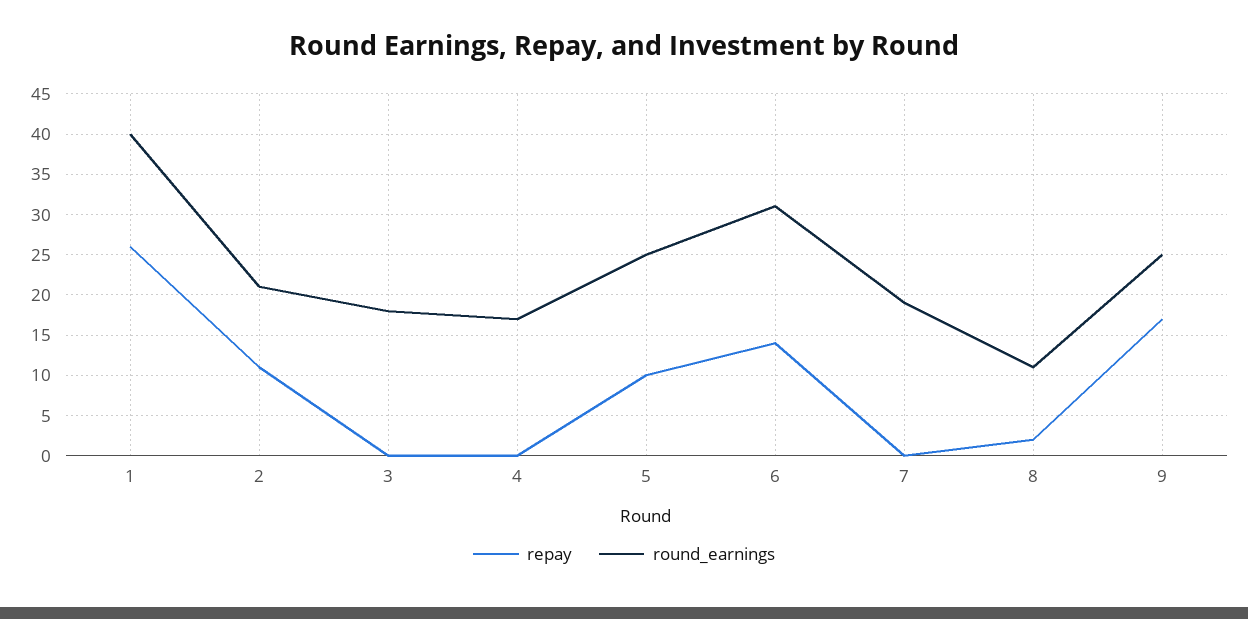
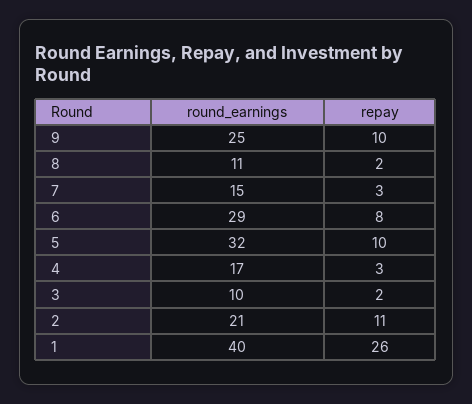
repay, 3: 0 -> 2
round_earnings, 3: 18 -> 10
repay, 4: 0 -> 3
round_earnings, 5: 25 -> 32
repay, 6: 14 -> 8
round_earnings, 6: 31 -> 29
repay, 7: 0 -> 3
round_earnings, 7: 19 -> 15
repay, 9: 17 -> 10

